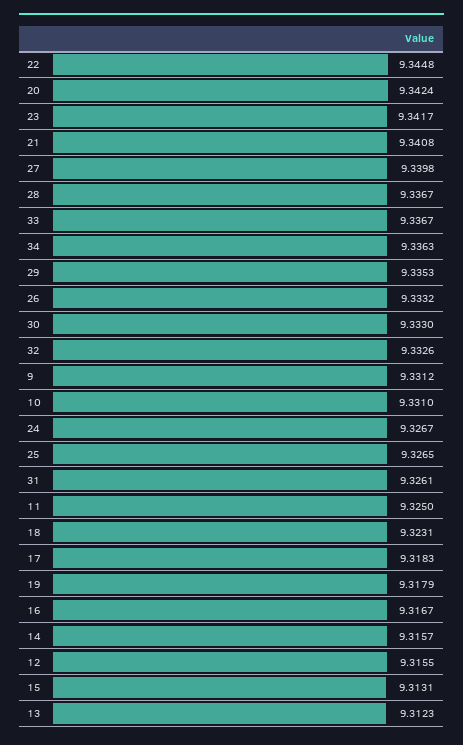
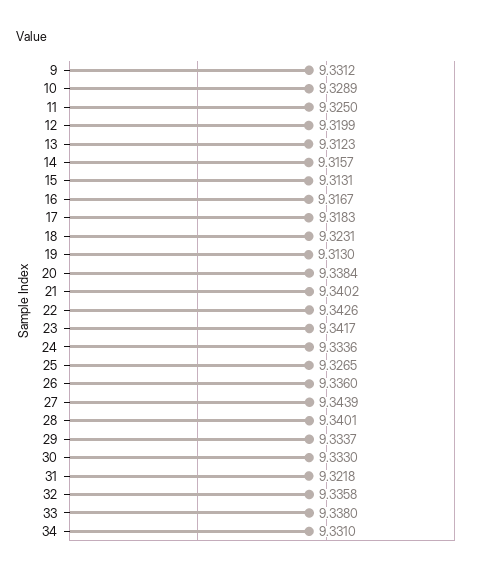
22: 9.3448 -> 9.3426
20: 9.3424 -> 9.3384
21: 9.3408 -> 9.3402
27: 9.3398 -> 9.3439
28: 9.3367 -> 9.3401
33: 9.3367 -> 9.338
34: 9.3363 -> 9.331
29: 9.3353 -> 9.3337
26: 9.3332 -> 9.336
32: 9.3326 -> 9.3358
10: 9.331 -> 9.3289
24: 9.3267 -> 9.3336
31: 9.3261 -> 9.3218
19: 9.3179 -> 9.313
12: 9.3155 -> 9.3199

